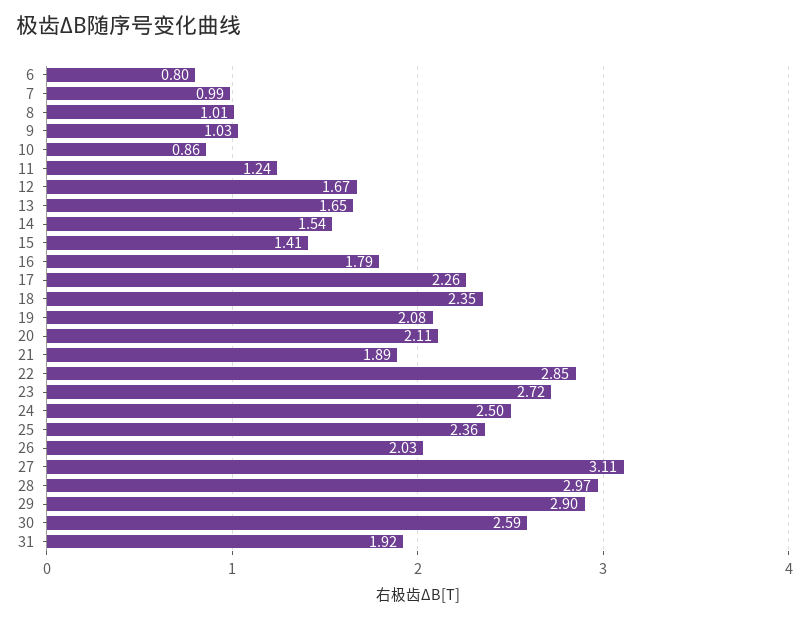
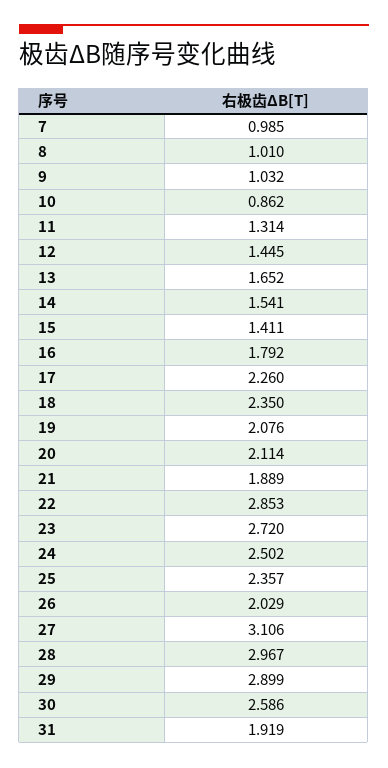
6: 0.8 -> none
11: 1.24 -> 1.314
12: 1.67 -> 1.445

